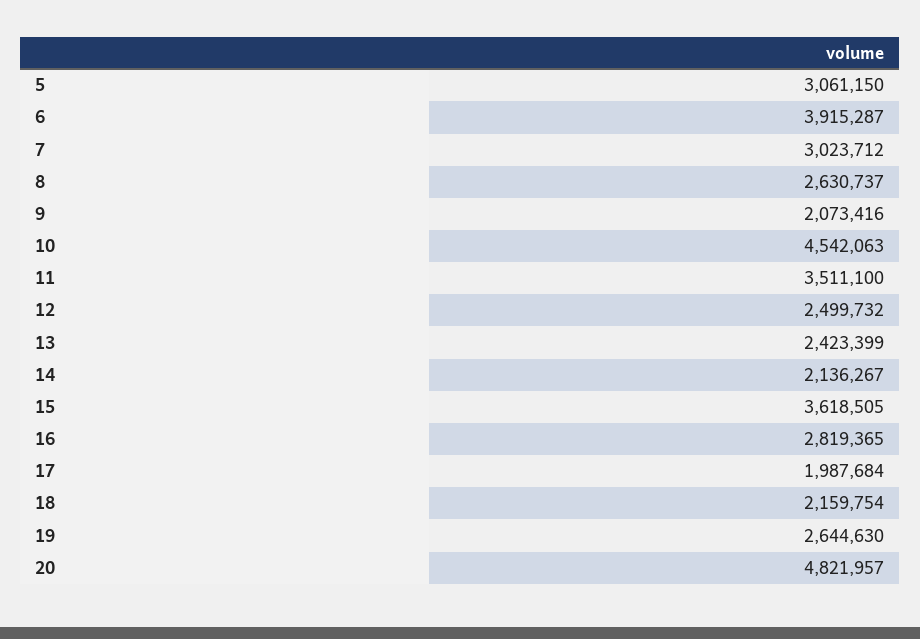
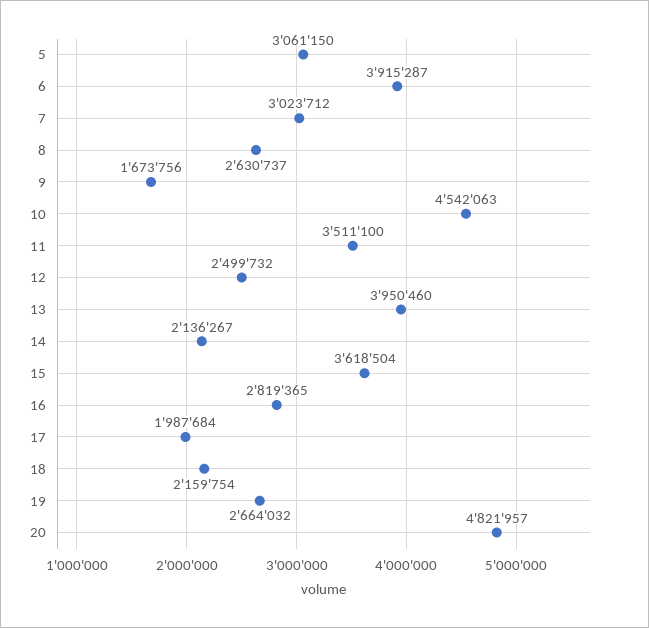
9: 2073416 -> 1673756
13: 2423399 -> 3950460
15: 3618505 -> 3618504
19: 2644630 -> 2664032

